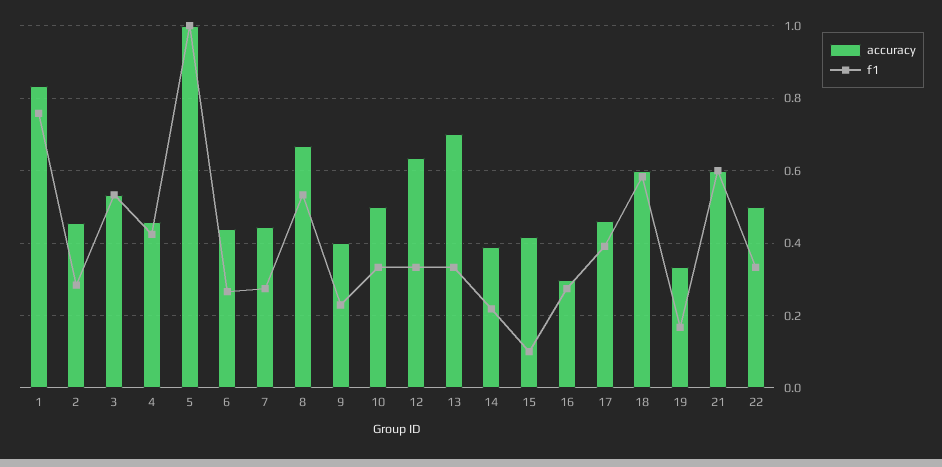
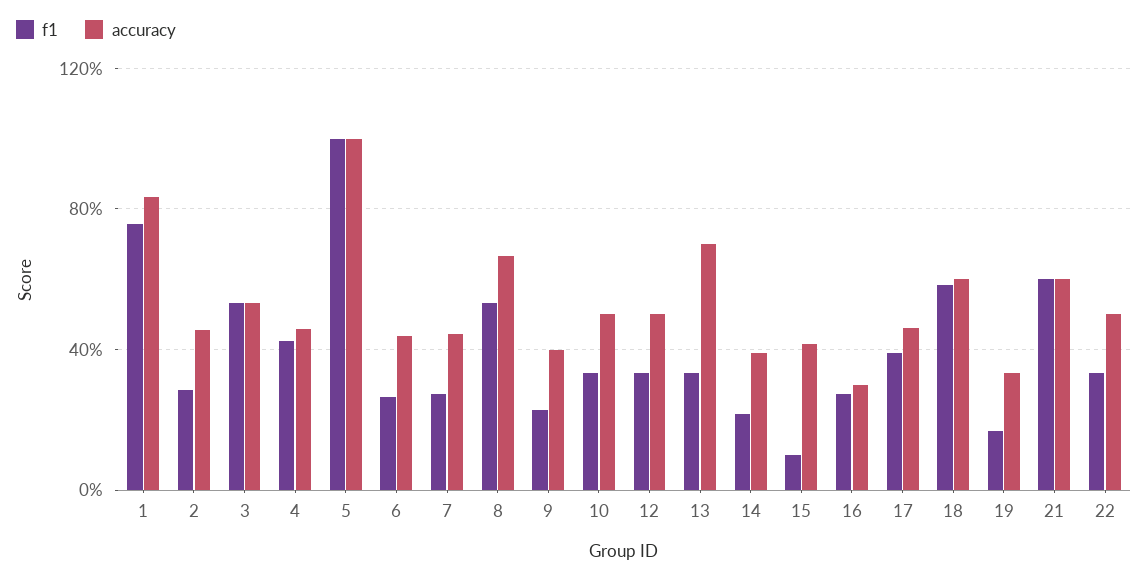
accuracy, 12: 0.64 -> 0.5

